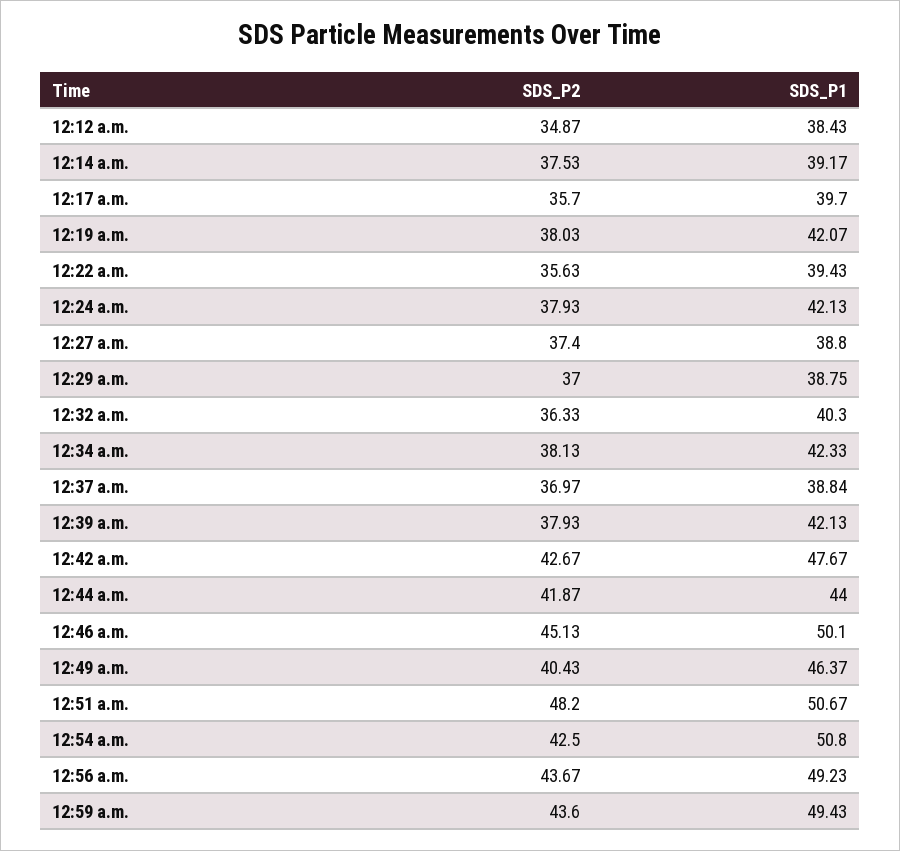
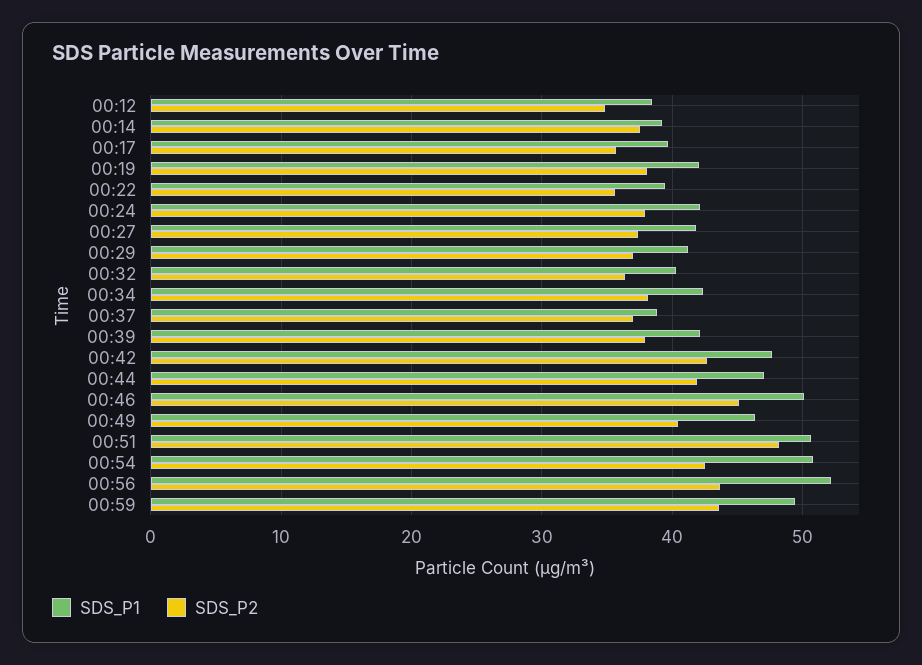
SDS_P1, 12:27 a.m.: 38.8 -> 42
SDS_P1, 12:29 a.m.: 38.75 -> 41
SDS_P1, 12:44 a.m.: 44 -> 47
SDS_P1, 12:56 a.m.: 49.23 -> 52

